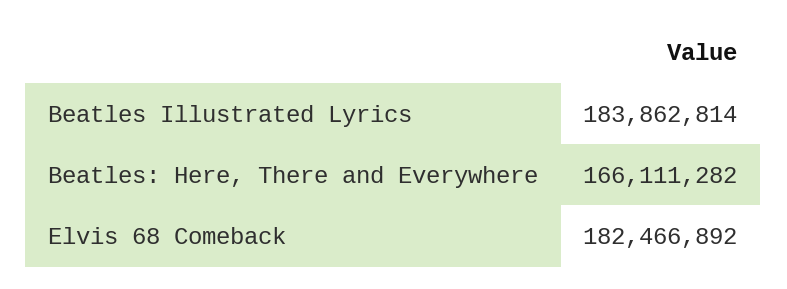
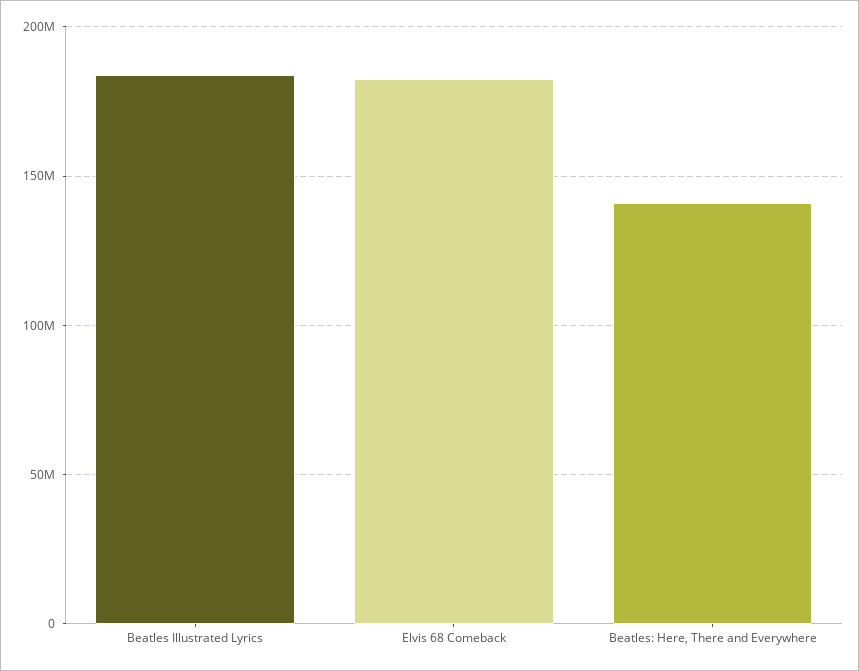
Beatles: Here, There and Everywhere: 166111282 -> 140000000

